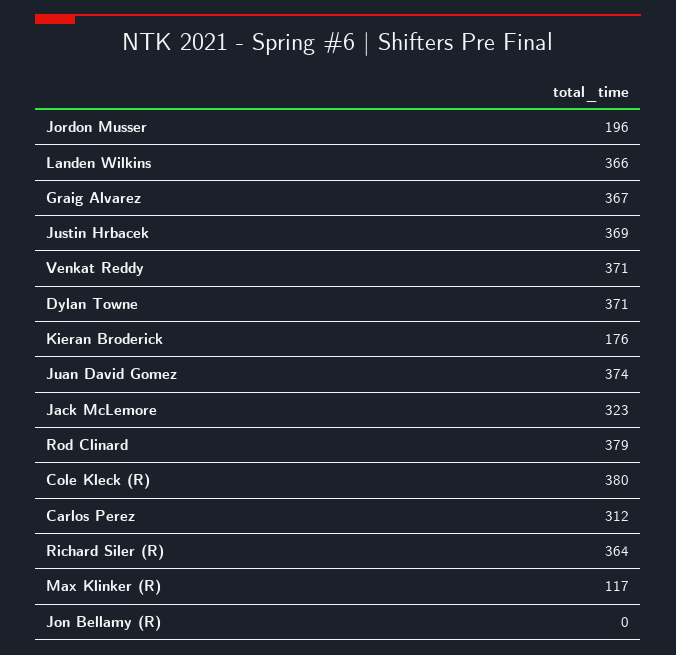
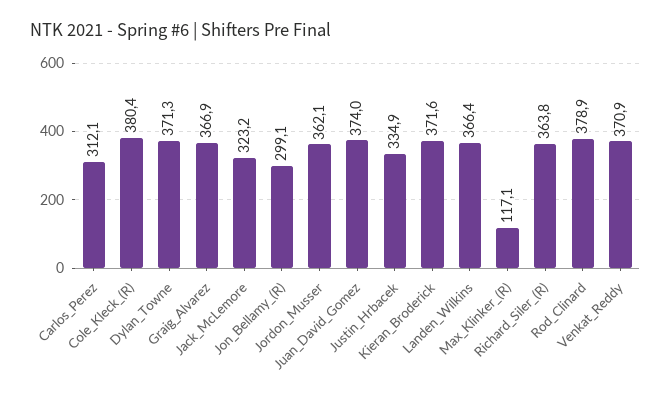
Jordon Musser: 196 -> 362.1
Justin Hrbacek: 369 -> 334.9
Kieran Broderick: 176 -> 371.6
Jon Bellamy (R): 0 -> 299.1

